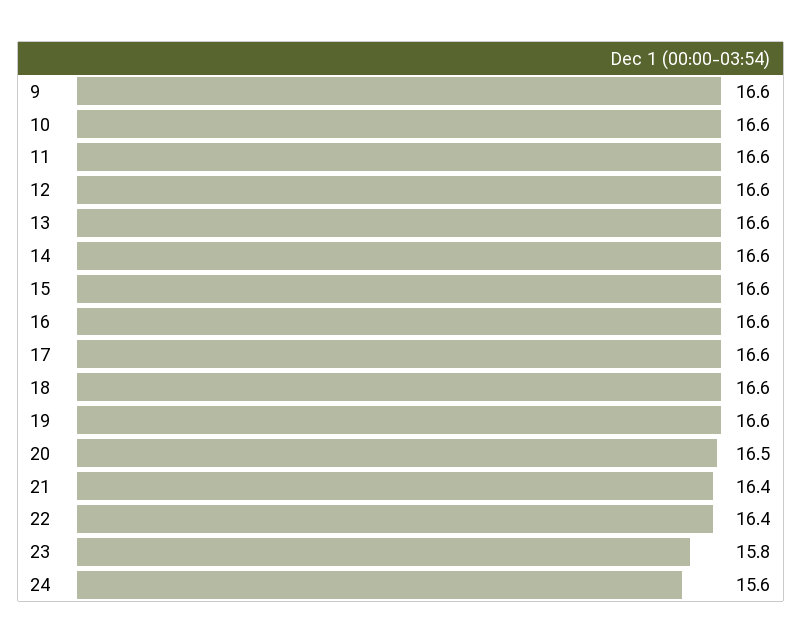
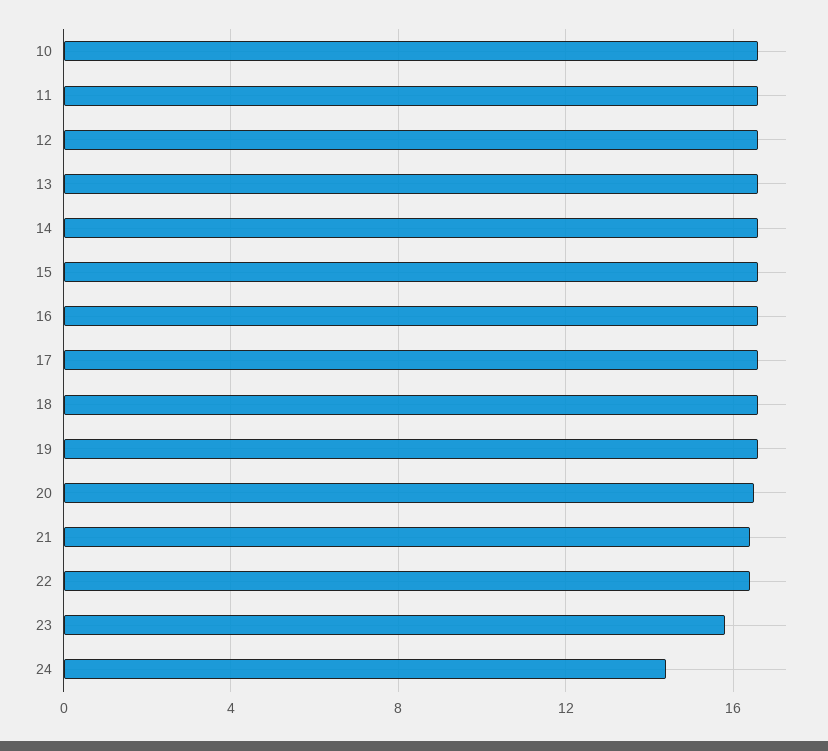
9: 16.6 -> none
24: 15.6 -> 14.5

